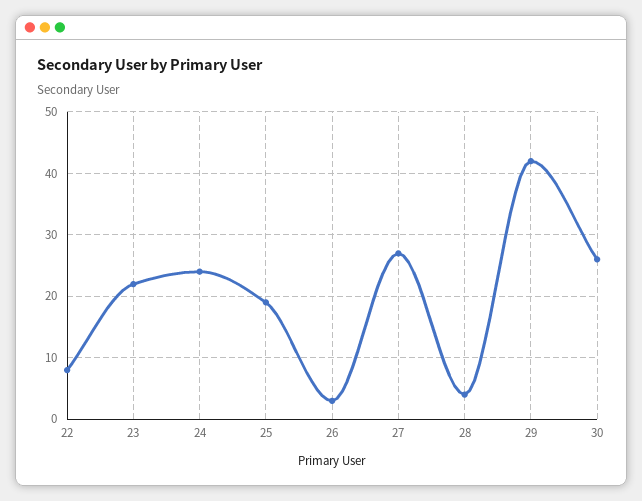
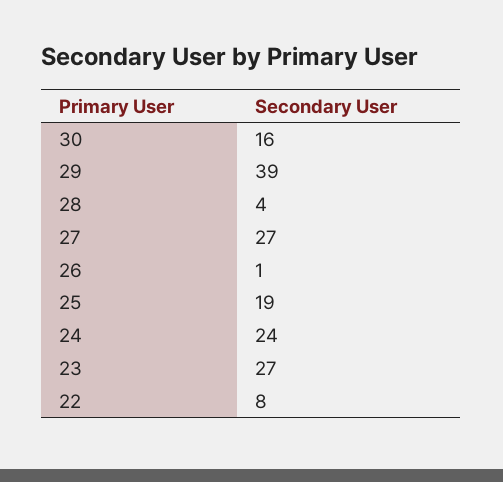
23: 22 -> 27
26: 3 -> 1
29: 42 -> 39
30: 26 -> 16

